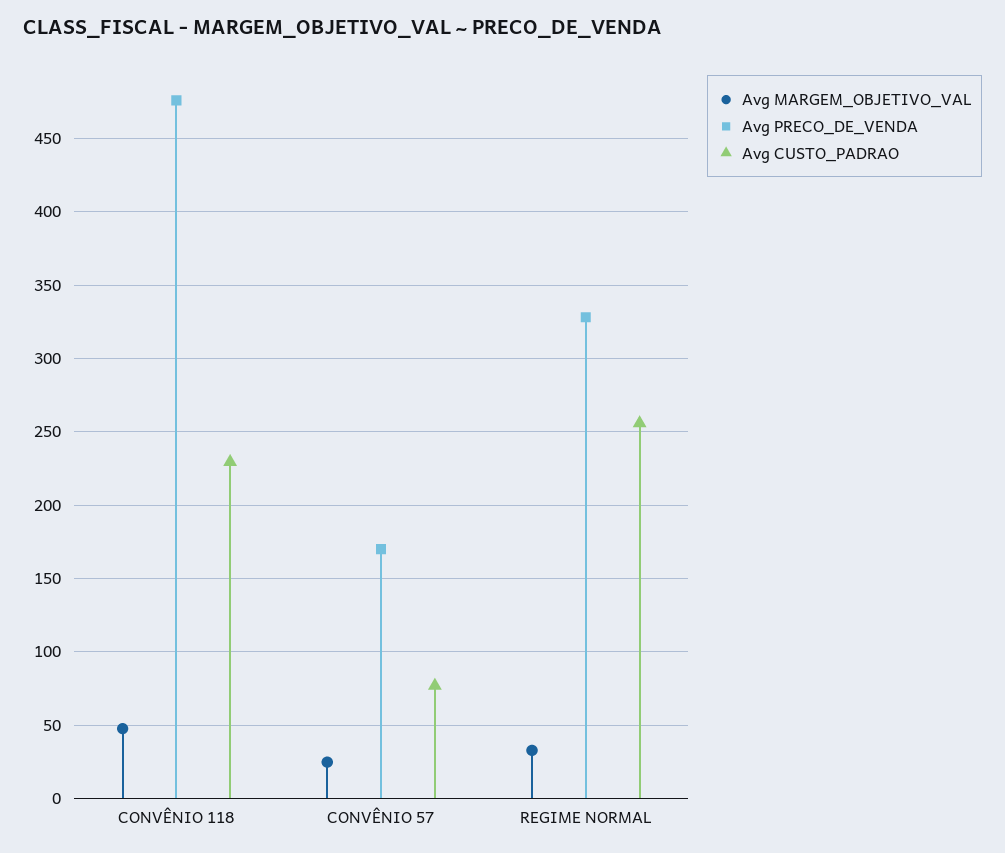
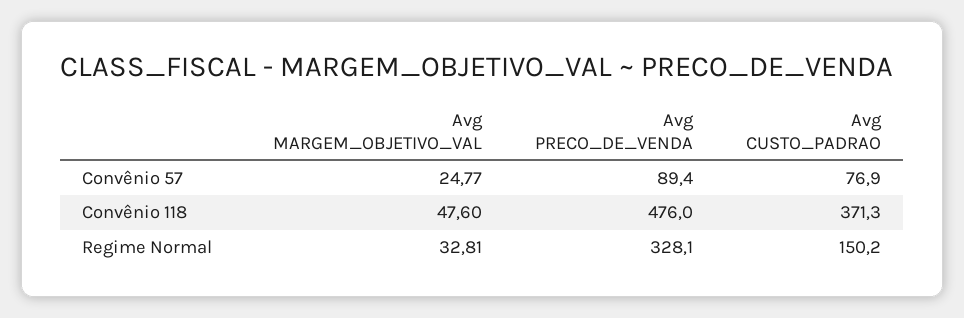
Avg CUSTO_PADRAO, CONVÊNIO 118: 230 -> 371.3
Avg PRECO_DE_VENDA, CONVÊNIO 57: 170 -> 89.4
Avg CUSTO_PADRAO, REGIME NORMAL: 255 -> 150.2

